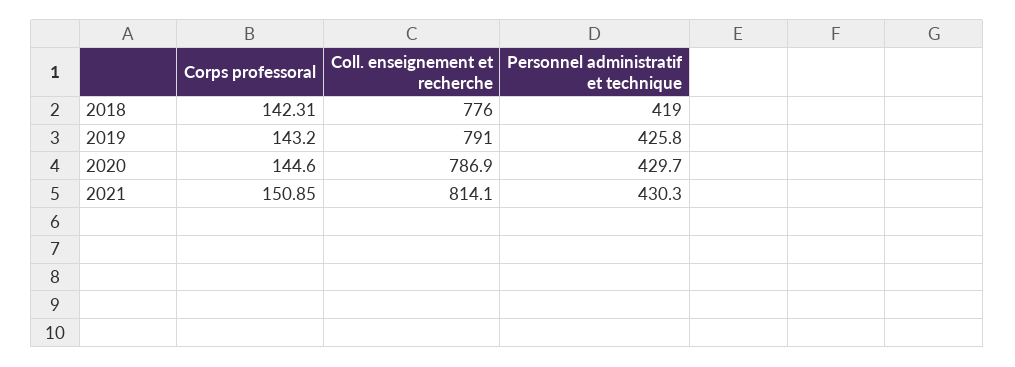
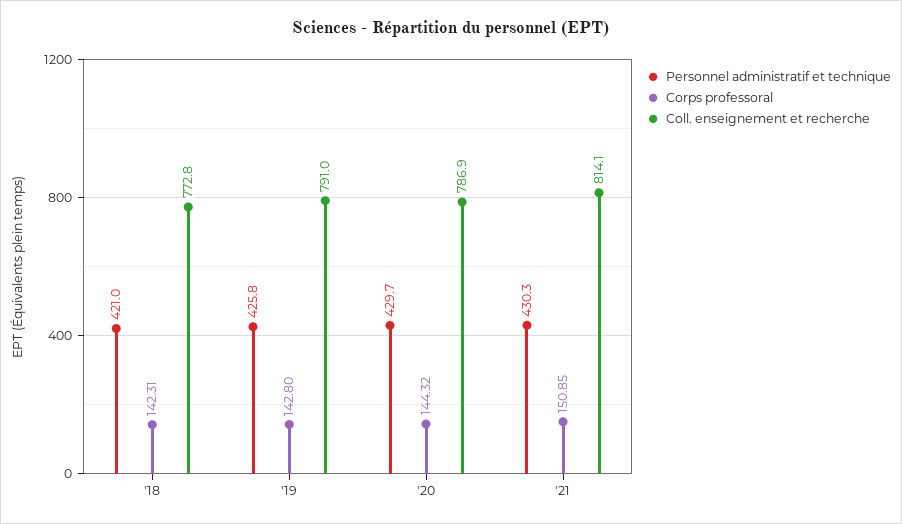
Coll. enseignement et recherche, 2018: 776 -> 772.8
Personnel administratif et technique, 2018: 419 -> 421
Corps professoral, 2019: 143.2 -> 142.8
Corps professoral, 2020: 144.6 -> 144.32

